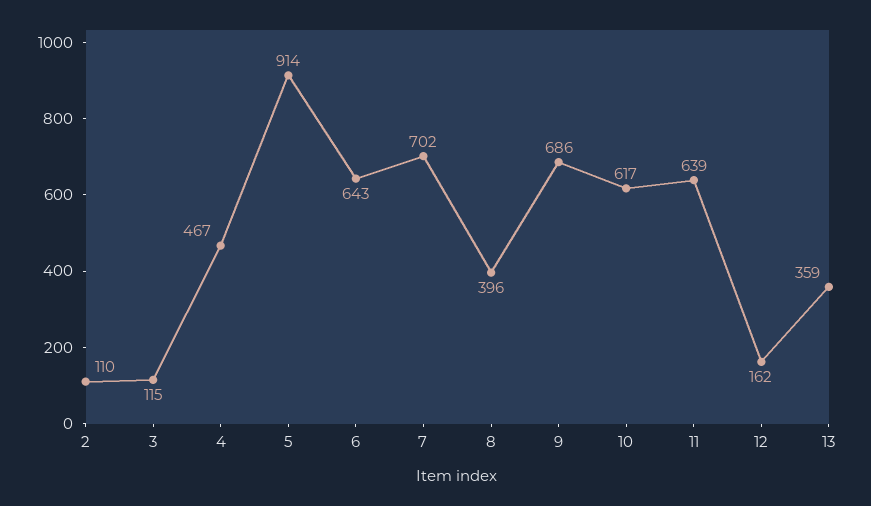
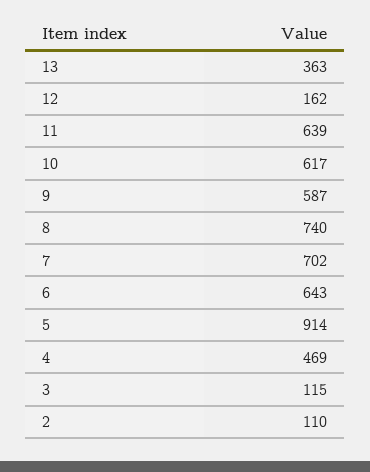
4: 467 -> 469
8: 396 -> 740
9: 686 -> 587
13: 359 -> 363

